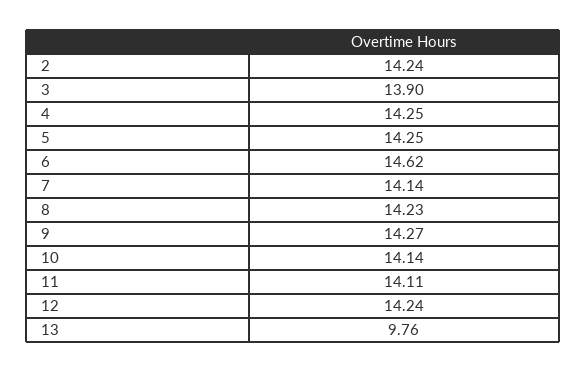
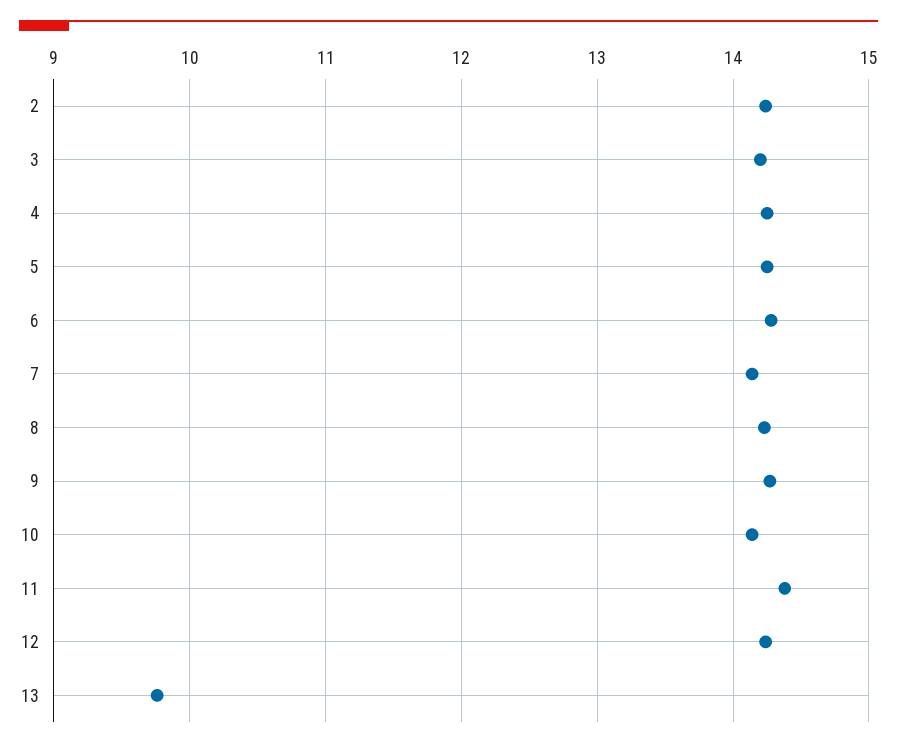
3: 13.9 -> 14.2
6: 14.62 -> 14.3
11: 14.11 -> 14.4

